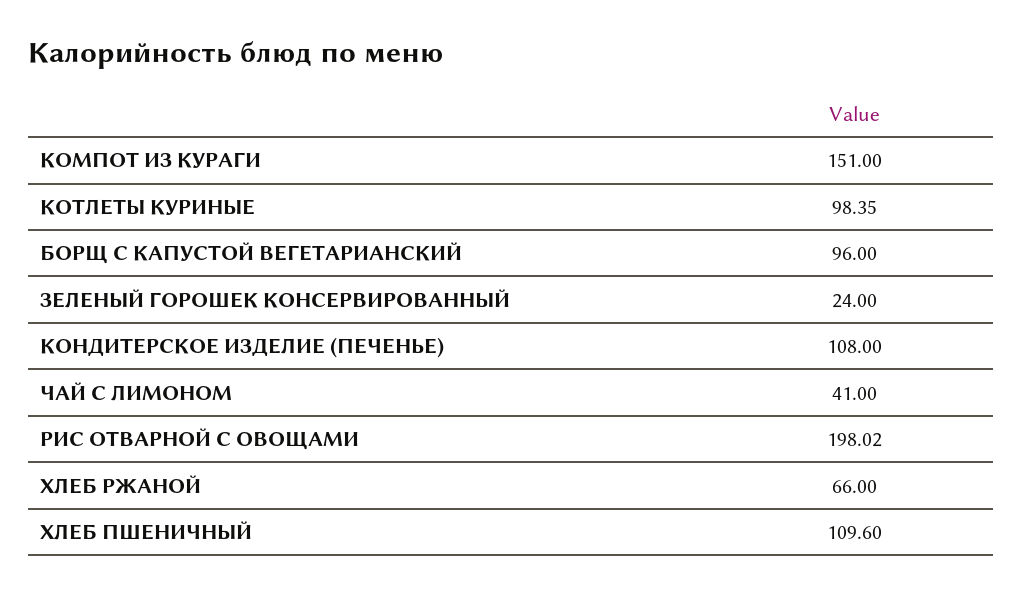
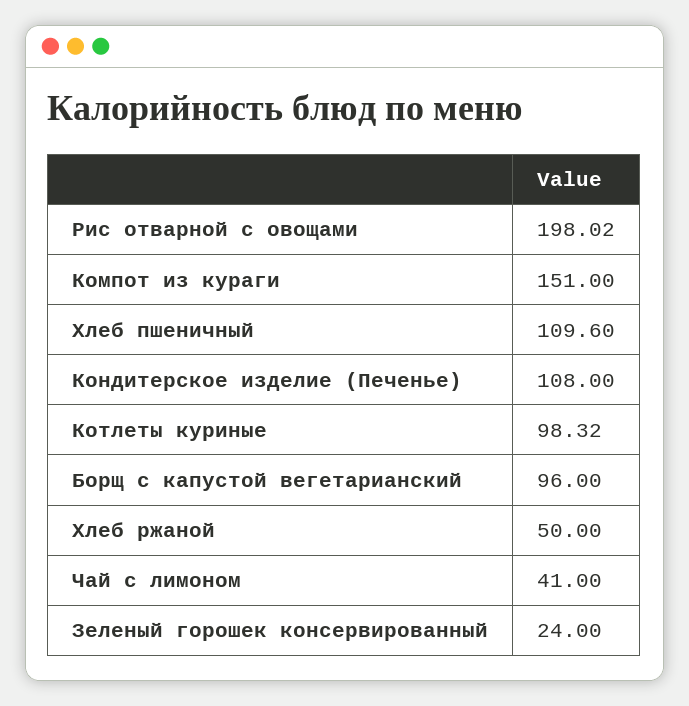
КОТЛЕТЫ КУРИНЫЕ: 98.35 -> 98.32
ХЛЕБ РЖАНОЙ: 66 -> 50

